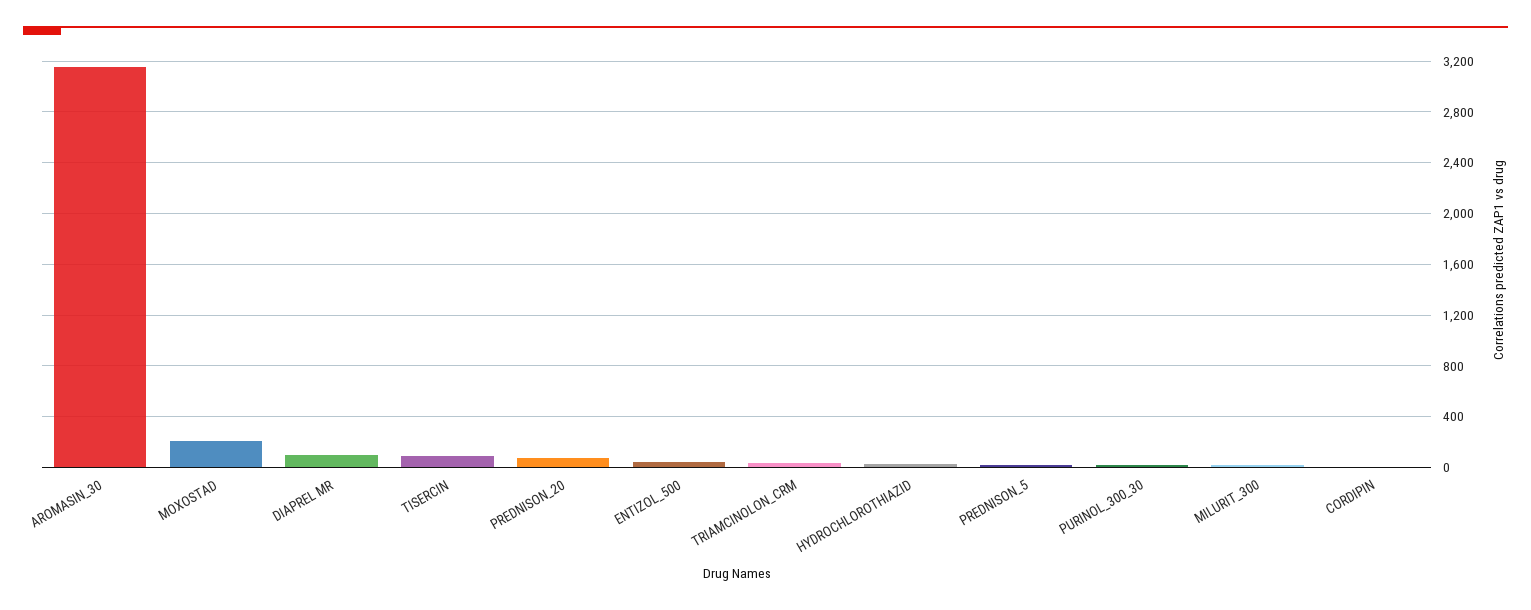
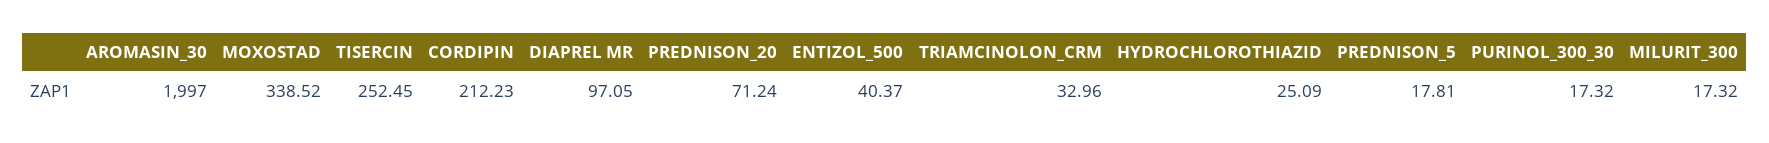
AROMASIN_30: 3150 -> 1997
MOXOSTAD: 200 -> 338.52
TISERCIN: 100 -> 252.45
CORDIPIN: 0 -> 212.23

